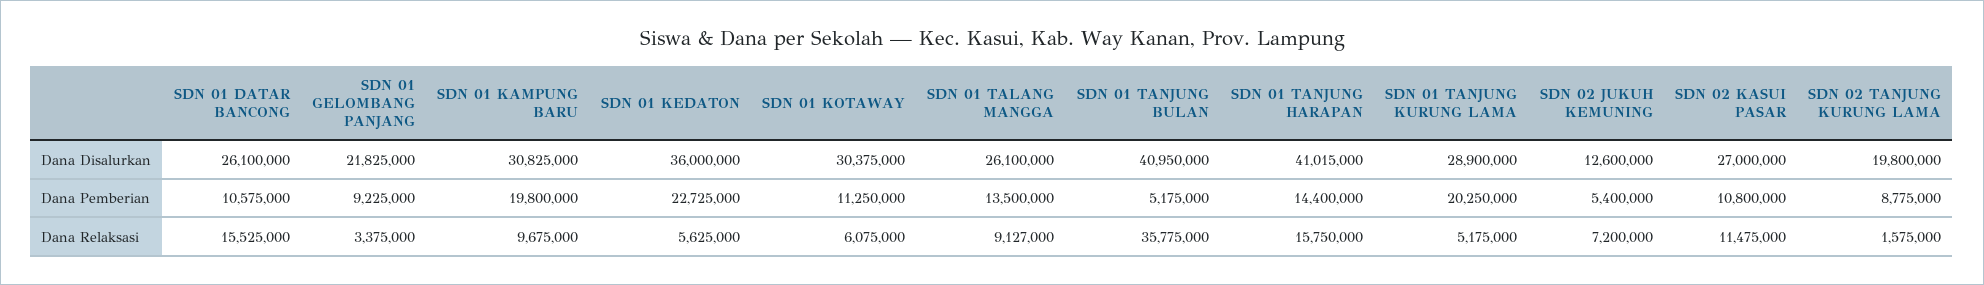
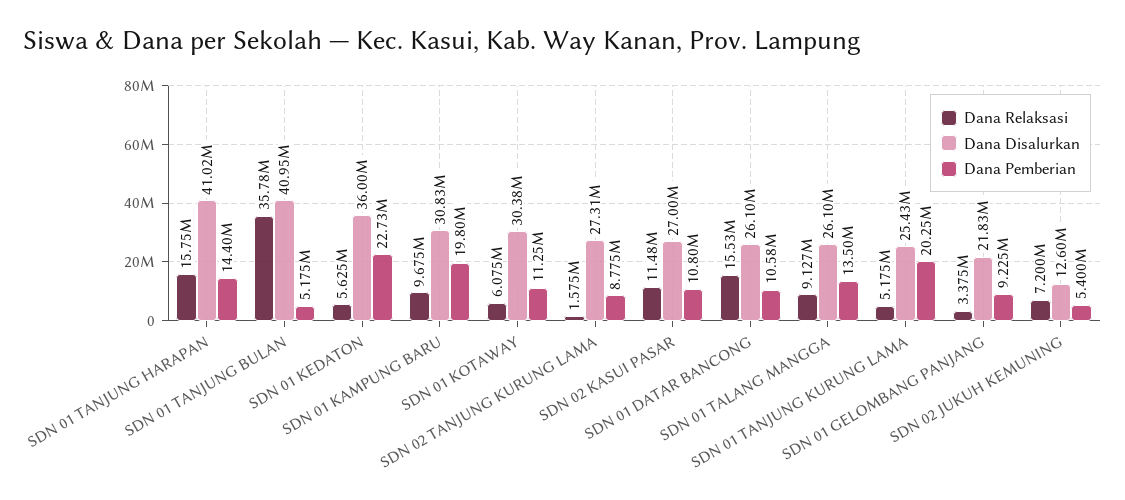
Dana Disalurkan, SDN 01 TANJUNG KURUNG LAMA: 28900000 -> 25430000
Dana Disalurkan, SDN 02 TANJUNG KURUNG LAMA: 19800000 -> 27310000

